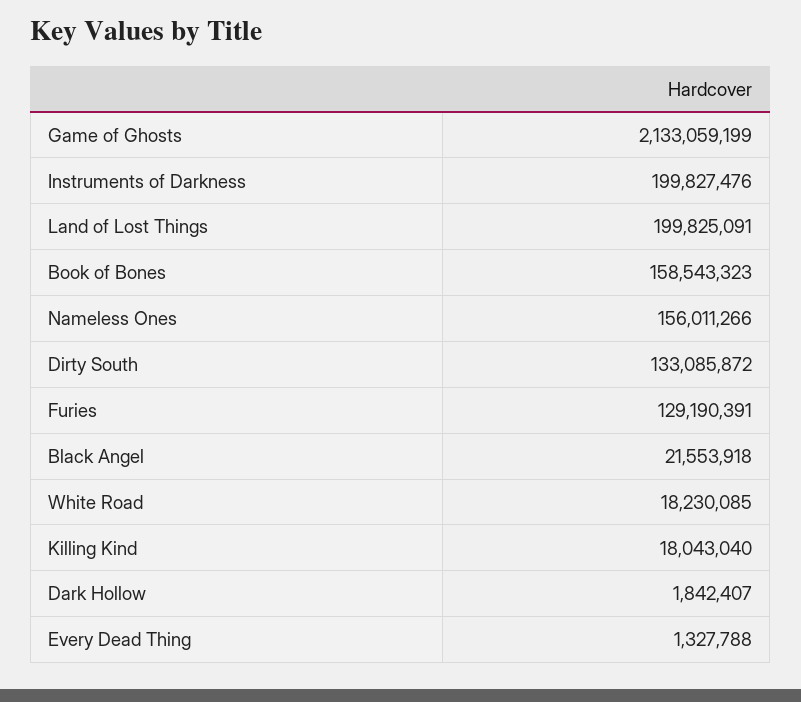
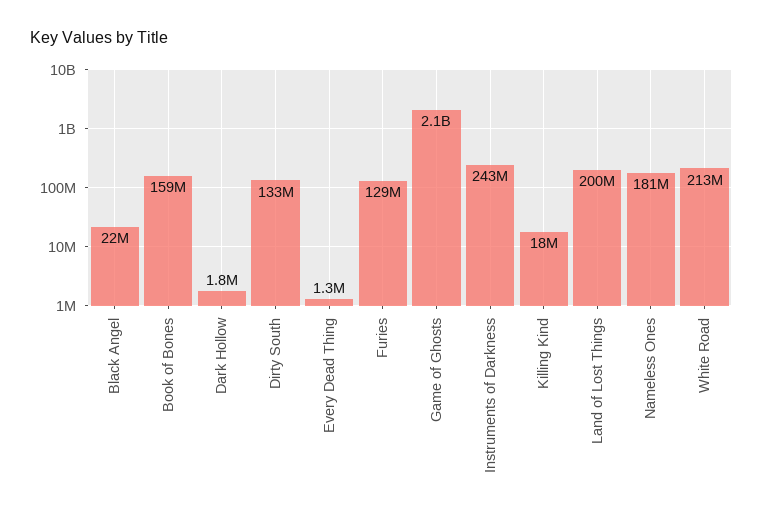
Instruments of Darkness: 199827476 -> 243000000
Nameless Ones: 156011266 -> 181000000
White Road: 18230085 -> 213000000

